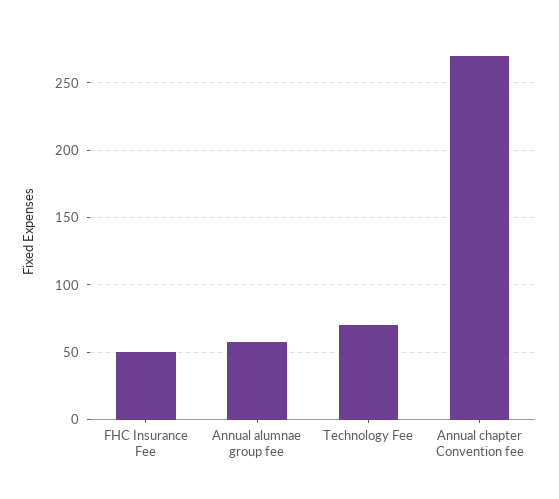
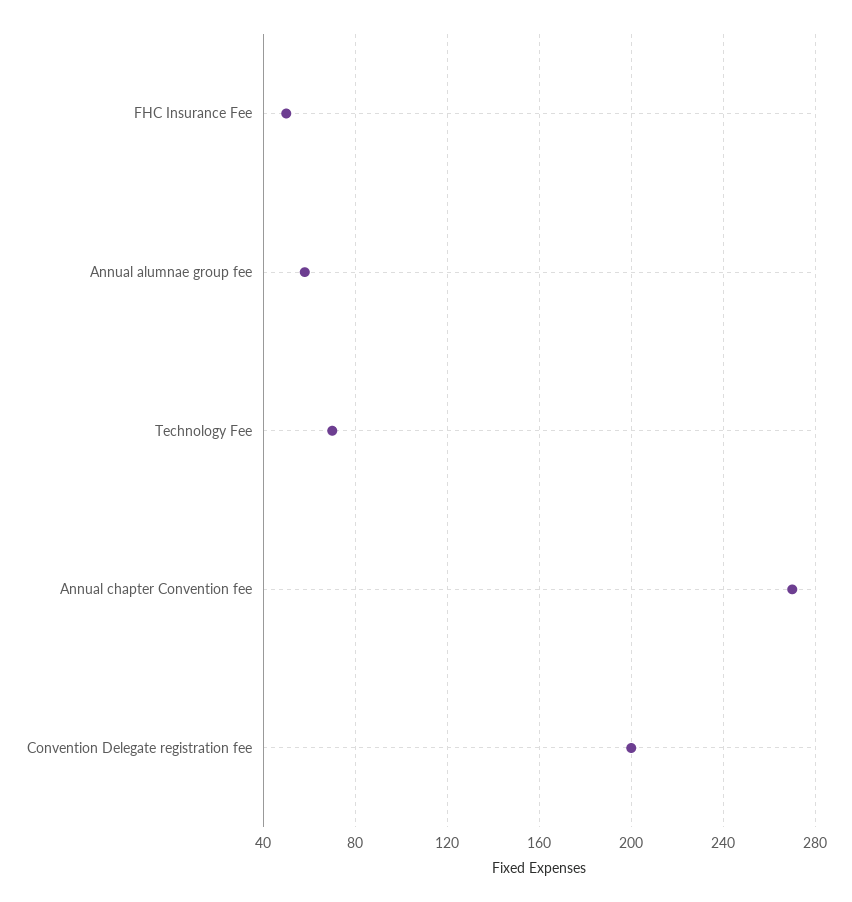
Convention Delegate registration fee: none -> 200

